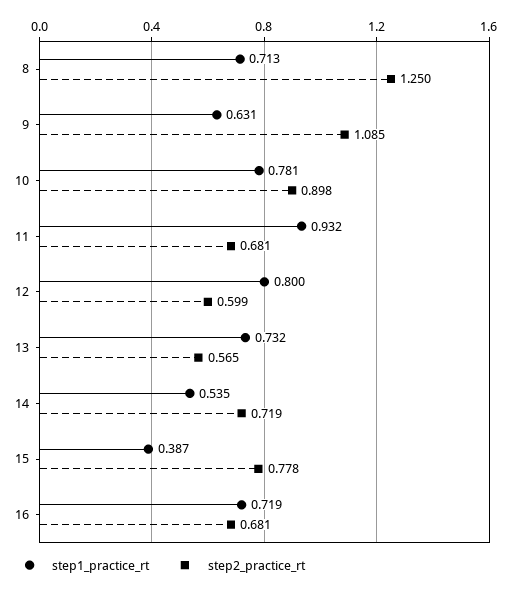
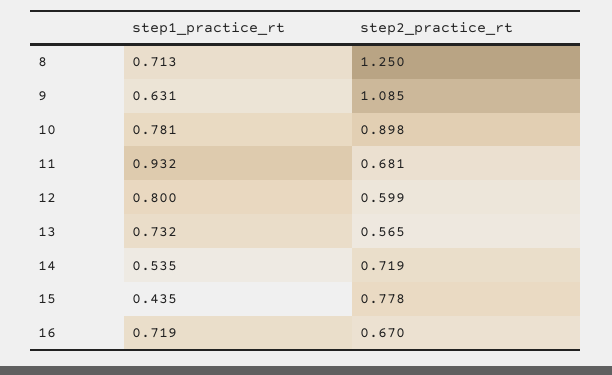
step1_practice_rt, 15: 0.387 -> 0.435
step2_practice_rt, 16: 0.681 -> 0.67

